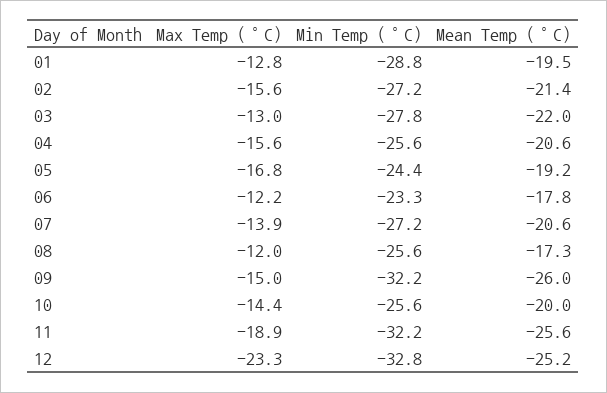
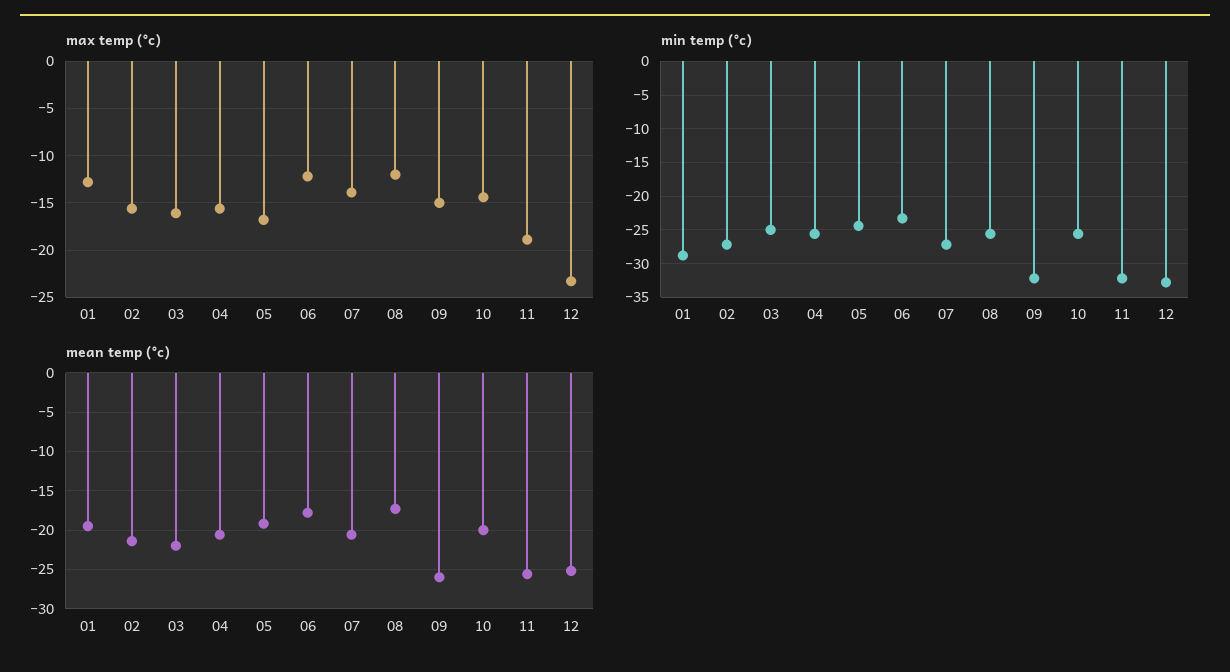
Max Temp (°C), 03: -13 -> -16
Min Temp (°C), 03: -27.8 -> -25

